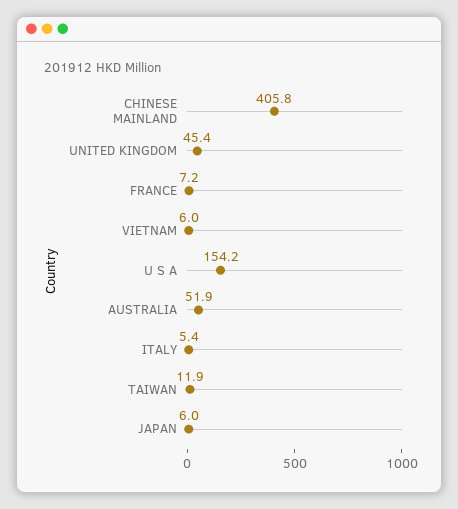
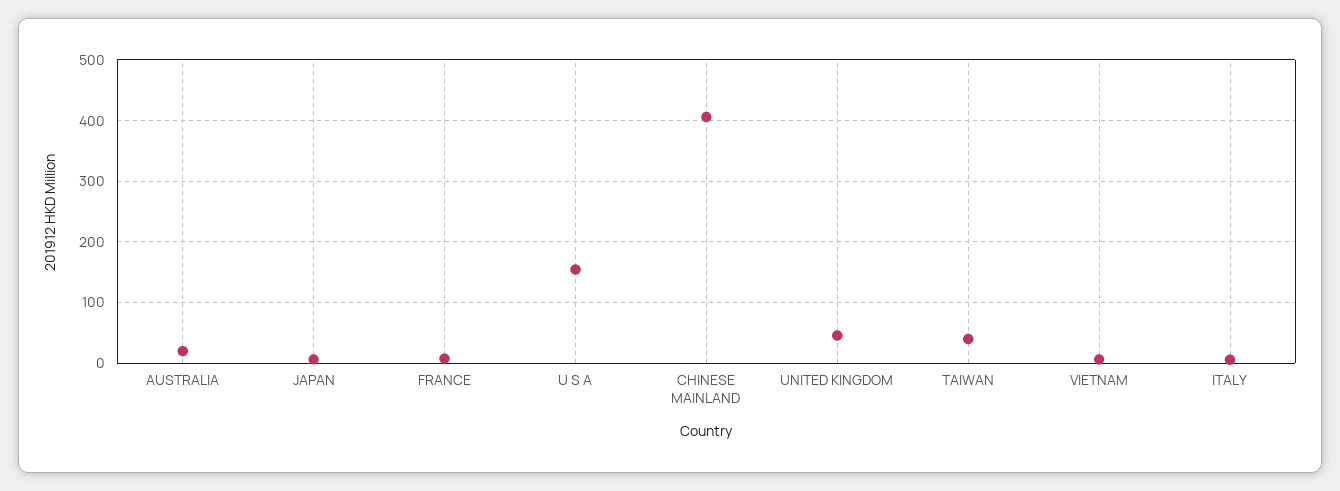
AUSTRALIA: 51.9 -> 20
TAIWAN: 11.9 -> 40

